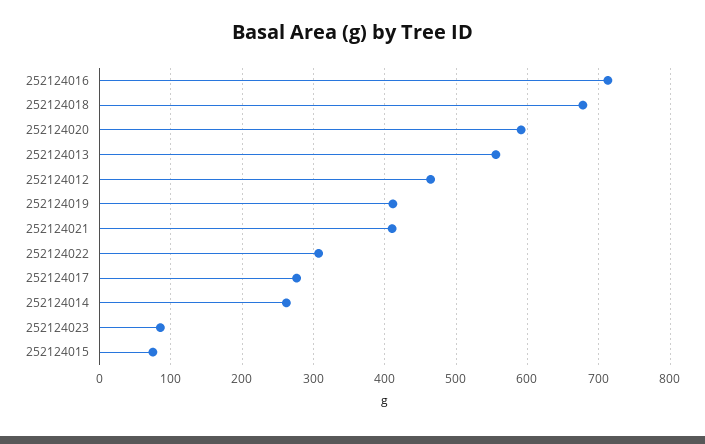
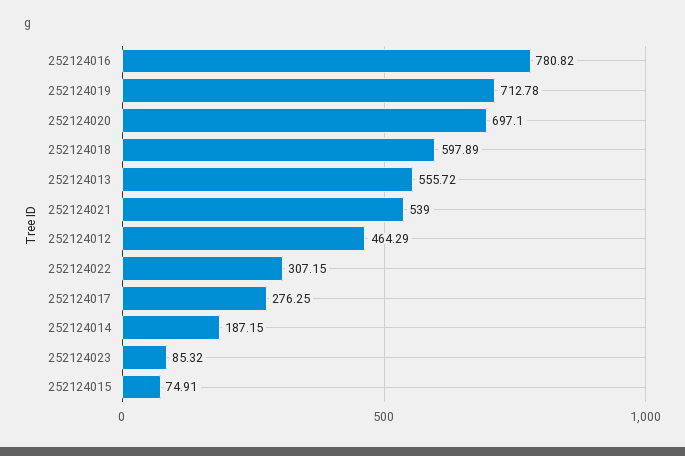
252124016: 710 -> 780.82
252124018: 680 -> 597.89
252124020: 590 -> 697.1
252124019: 410 -> 712.78
252124021: 410 -> 539
252124014: 260 -> 187.15

